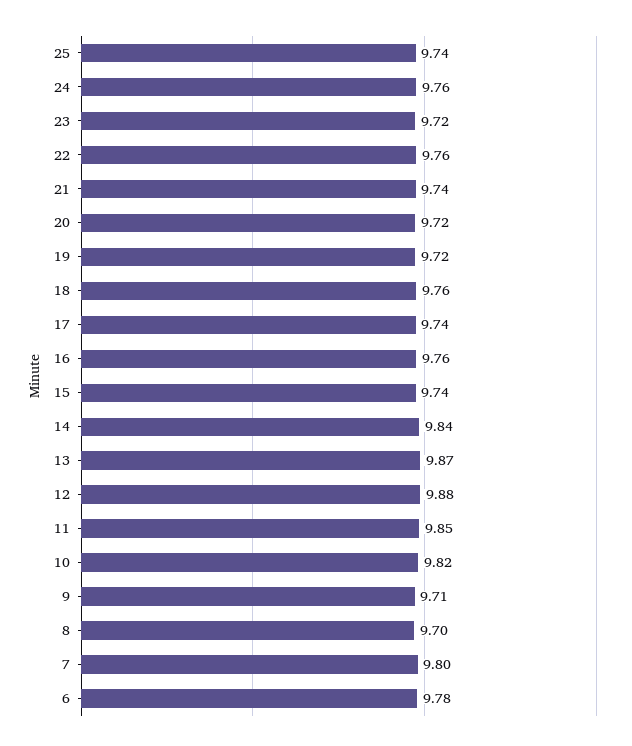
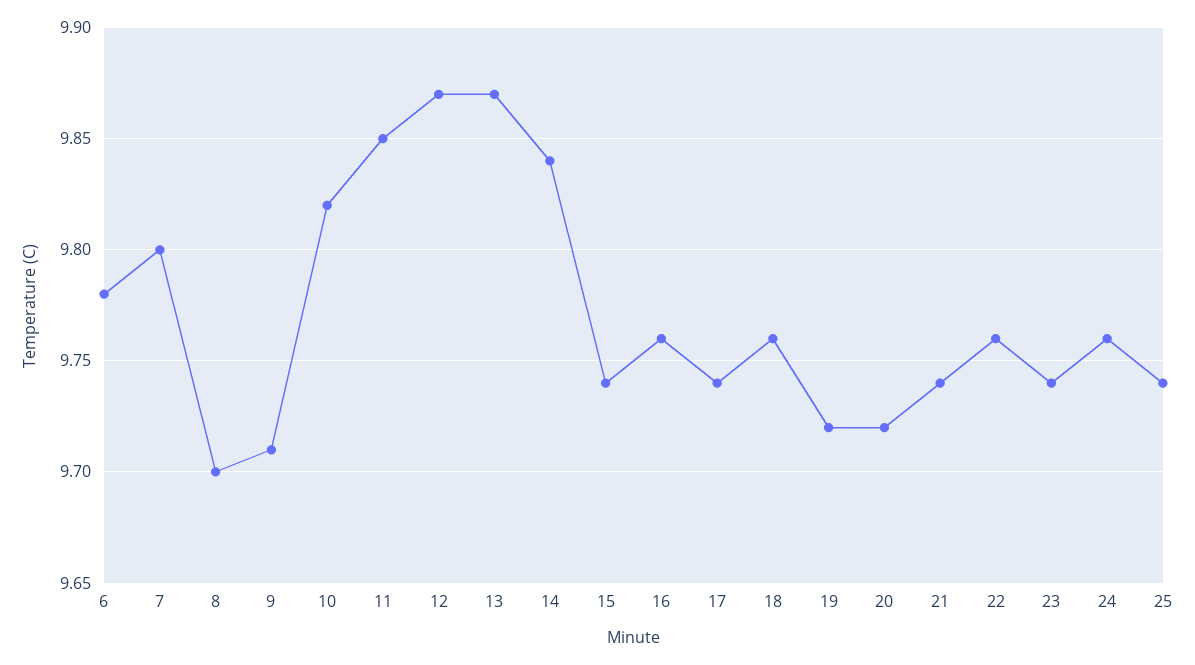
23: 9.72 -> 9.74
12: 9.88 -> 9.87

